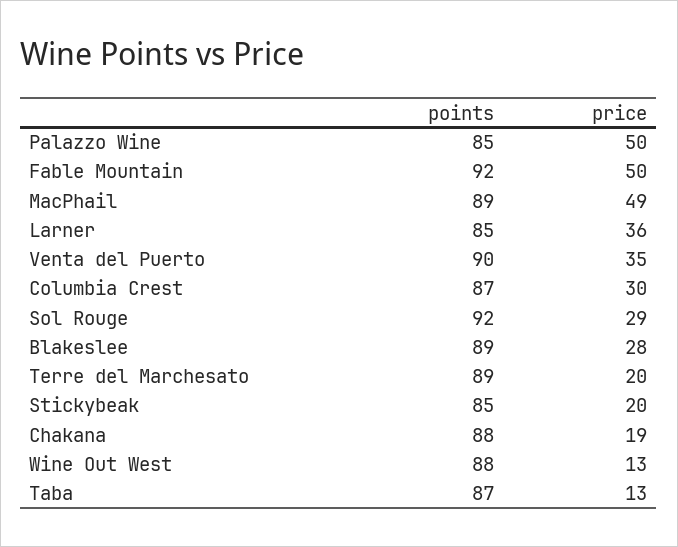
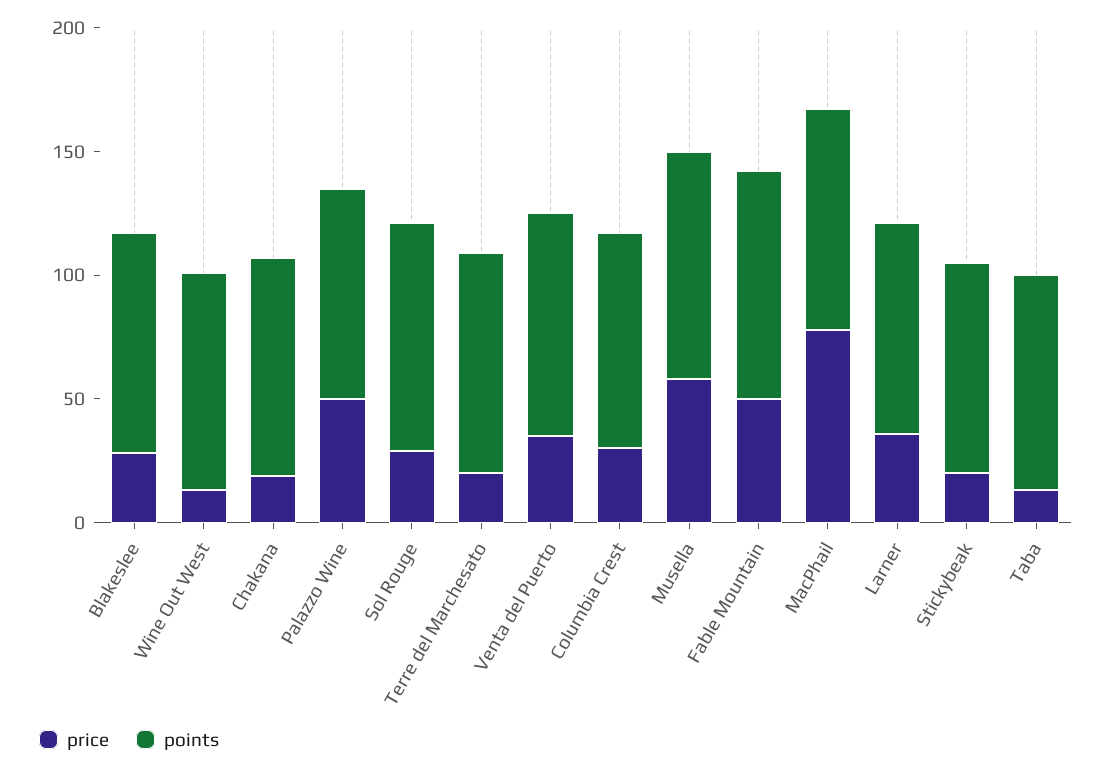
price, MacPhail: 49 -> 80
price, Musella: none -> 60
points, Musella: none -> 90

